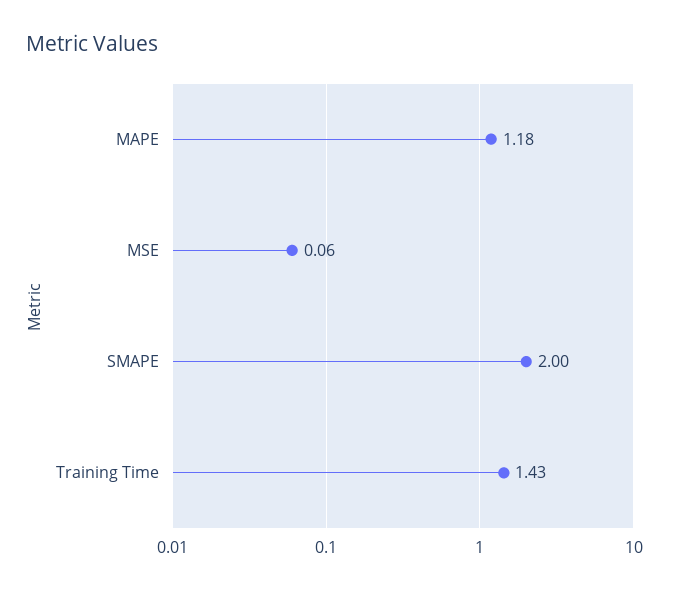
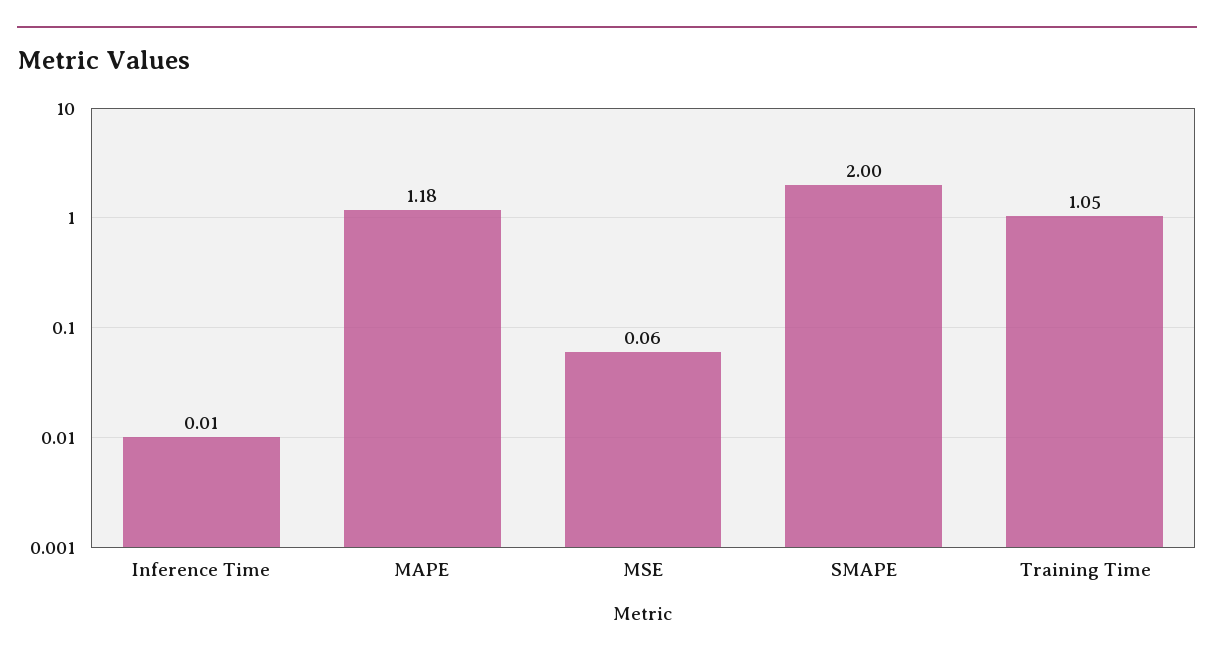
Training Time: 1.43 -> 1.05
Inference Time: none -> 0.01

